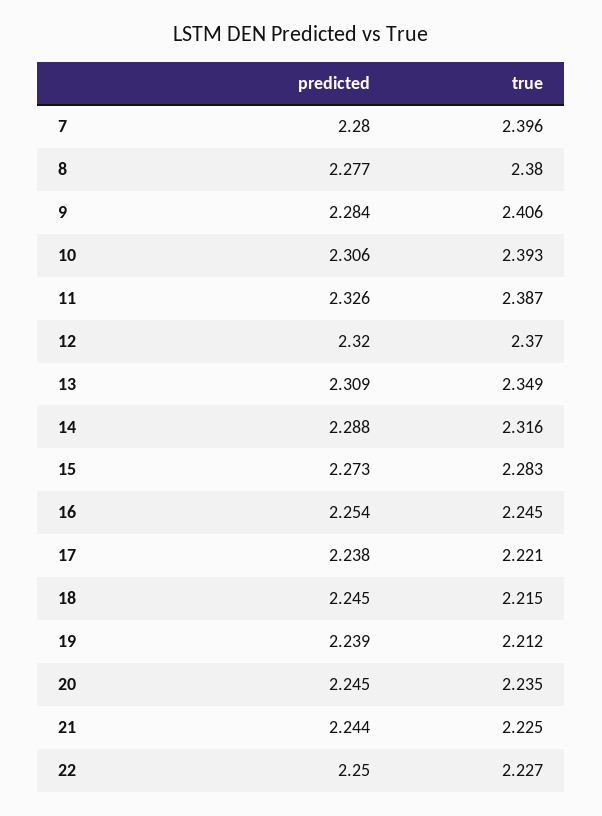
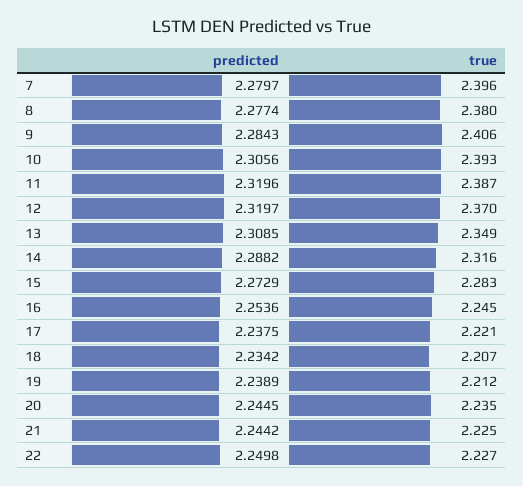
predicted, 11: 2.326 -> 2.3196
predicted, 18: 2.245 -> 2.2342
true, 18: 2.215 -> 2.207

